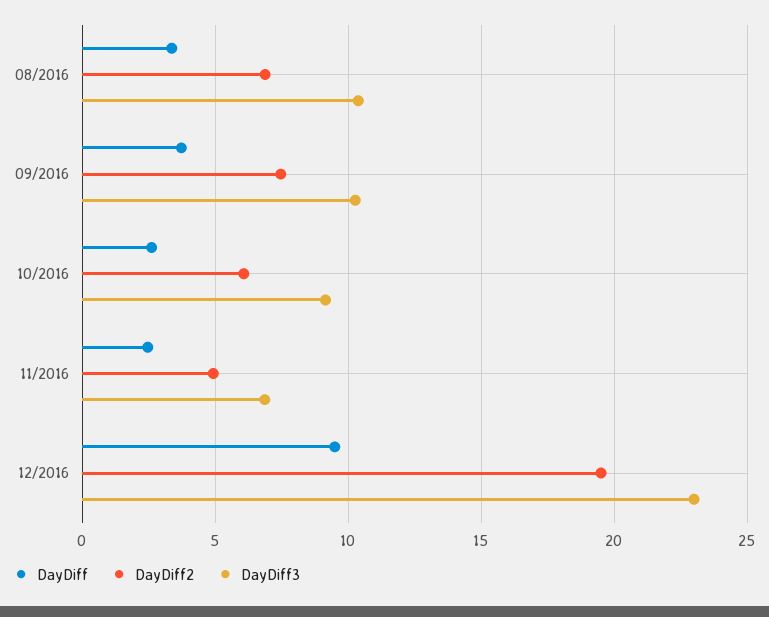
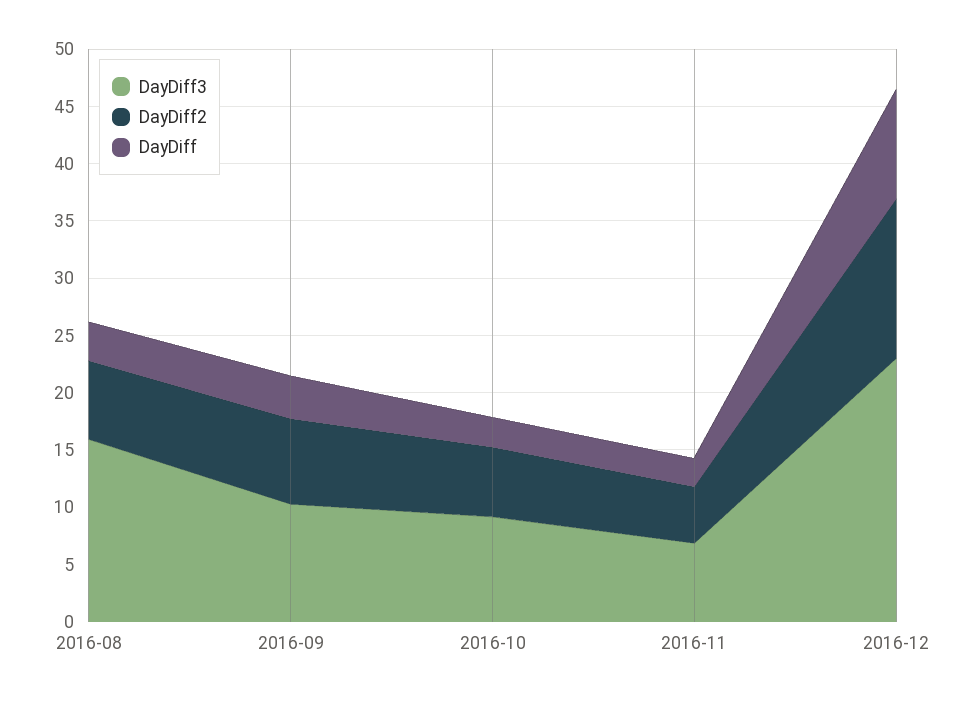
DayDiff3, 08/2016: 10.5 -> 16
DayDiff2, 12/2016: 19.5 -> 14

